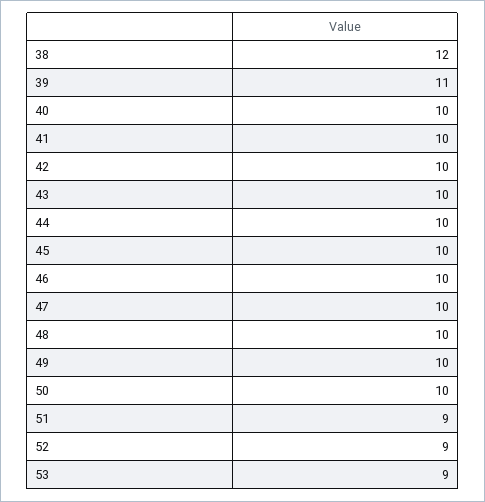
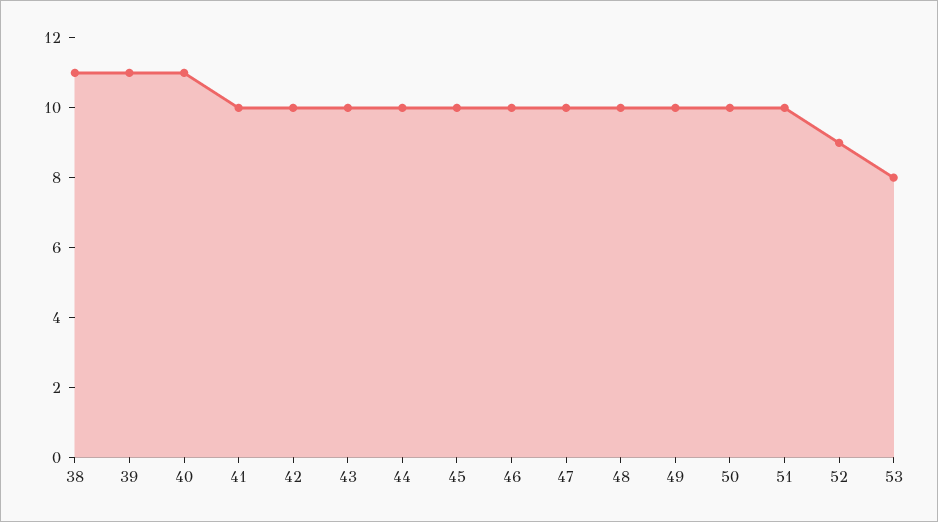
38: 12 -> 11
40: 10 -> 11
51: 9 -> 10
53: 9 -> 8

